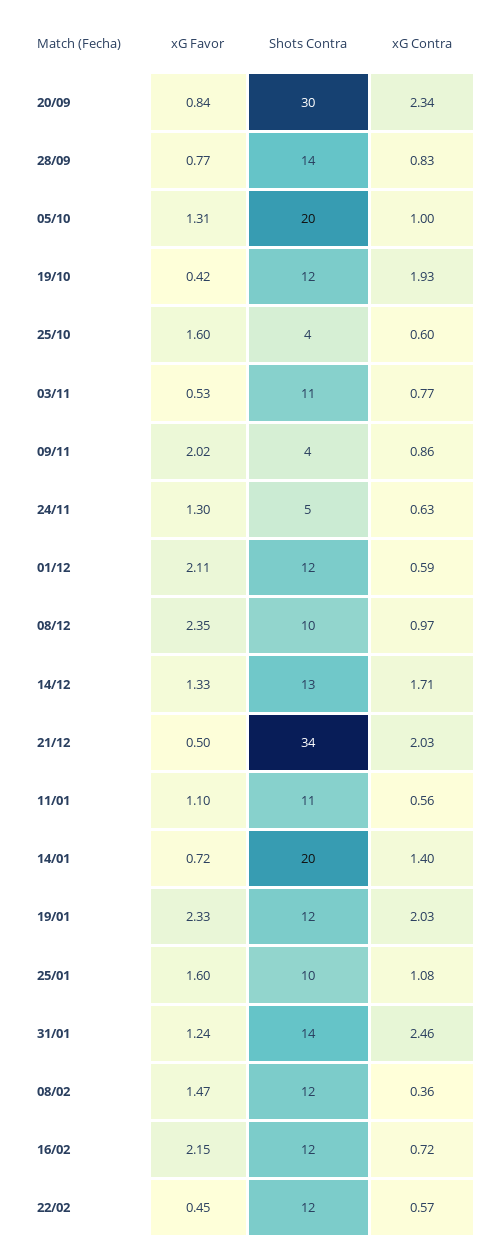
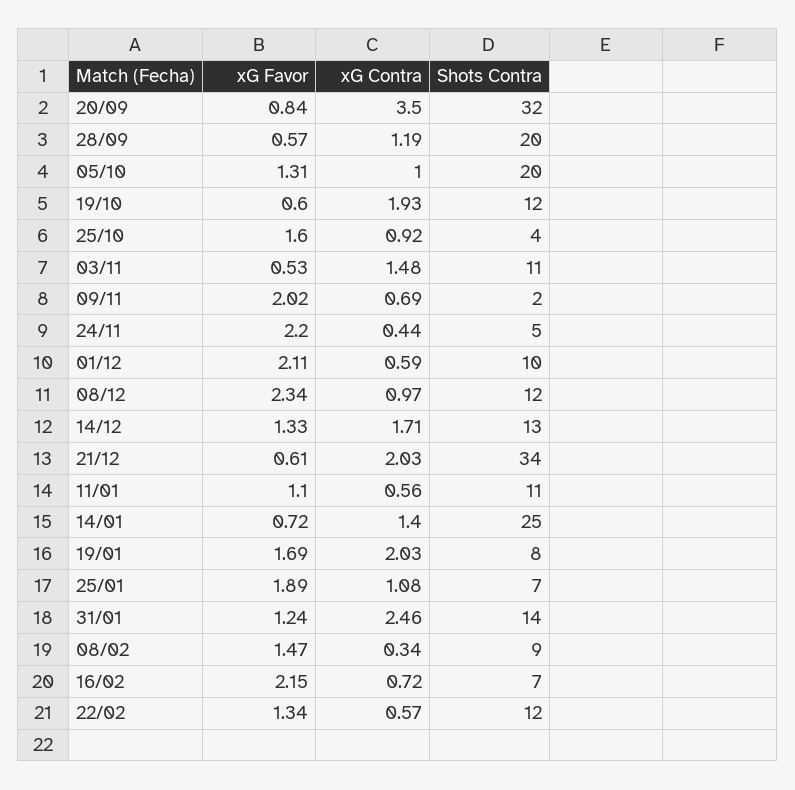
Shots Contra, 20/09: 30 -> 32
xG Contra, 20/09: 2.34 -> 3.5
xG Favor, 28/09: 0.77 -> 0.57
Shots Contra, 28/09: 14 -> 20
xG Contra, 28/09: 0.83 -> 1.19
xG Favor, 19/10: 0.42 -> 0.6
xG Contra, 25/10: 0.6 -> 0.92
xG Contra, 03/11: 0.77 -> 1.48
Shots Contra, 09/11: 4 -> 2
xG Contra, 09/11: 0.86 -> 0.69
xG Favor, 24/11: 1.3 -> 2.2
xG Contra, 24/11: 0.63 -> 0.44
Shots Contra, 01/12: 12 -> 10
xG Favor, 08/12: 2.35 -> 2.34
Shots Contra, 08/12: 10 -> 12
xG Favor, 21/12: 0.5 -> 0.61
Shots Contra, 14/01: 20 -> 25
xG Favor, 19/01: 2.33 -> 1.69
Shots Contra, 19/01: 12 -> 8
xG Favor, 25/01: 1.6 -> 1.89
Shots Contra, 25/01: 10 -> 7
Shots Contra, 08/02: 12 -> 9
xG Contra, 08/02: 0.36 -> 0.34
Shots Contra, 16/02: 12 -> 7
xG Favor, 22/02: 0.45 -> 1.34

